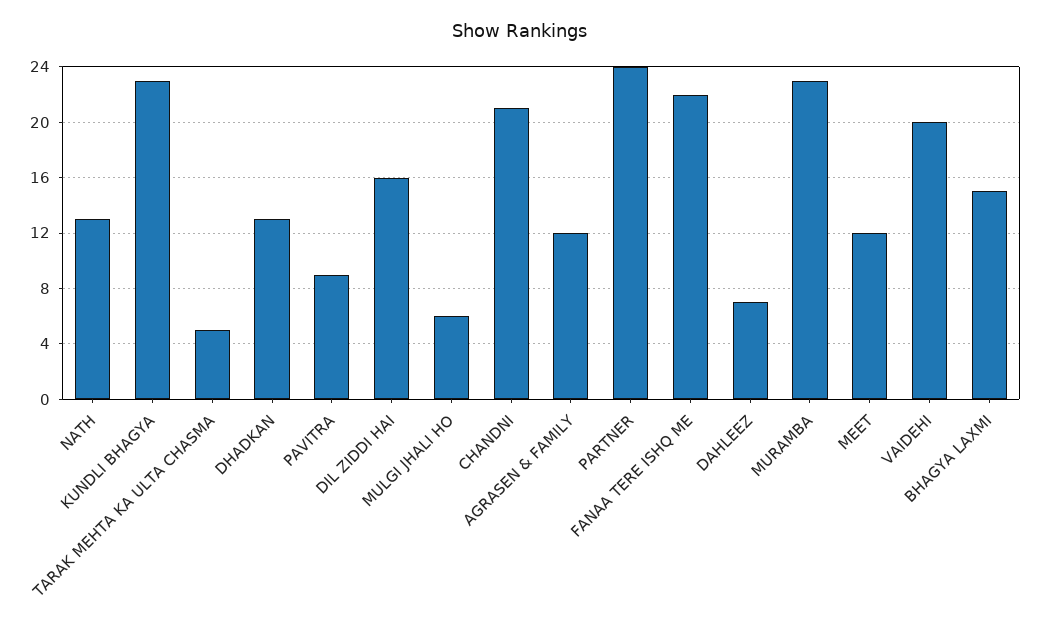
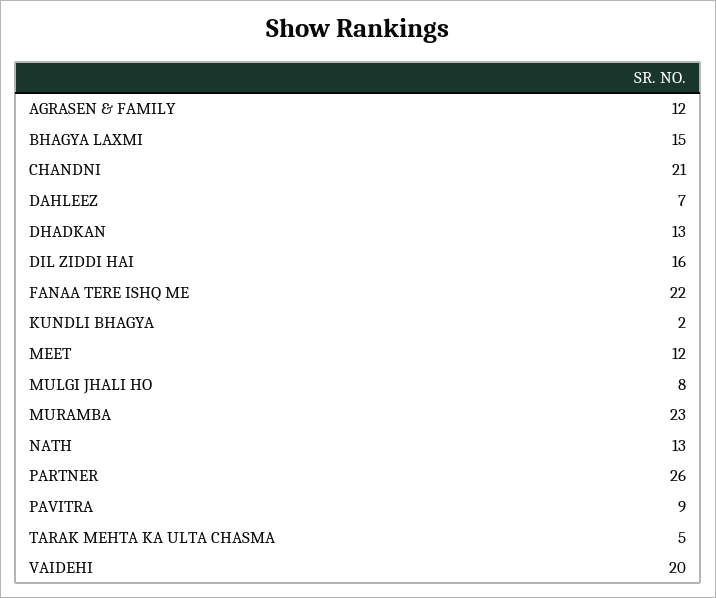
KUNDLI BHAGYA: 23 -> 2
MULGI JHALI HO: 6 -> 8
PARTNER: 24 -> 26

